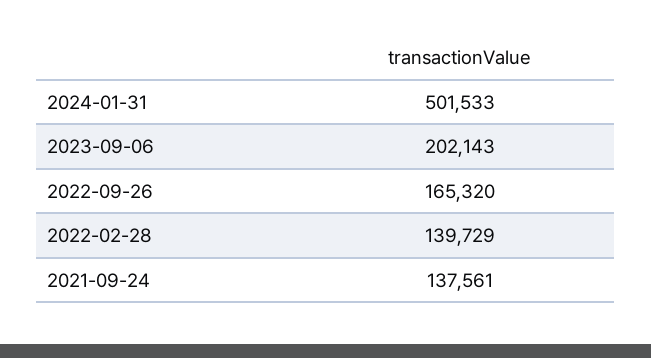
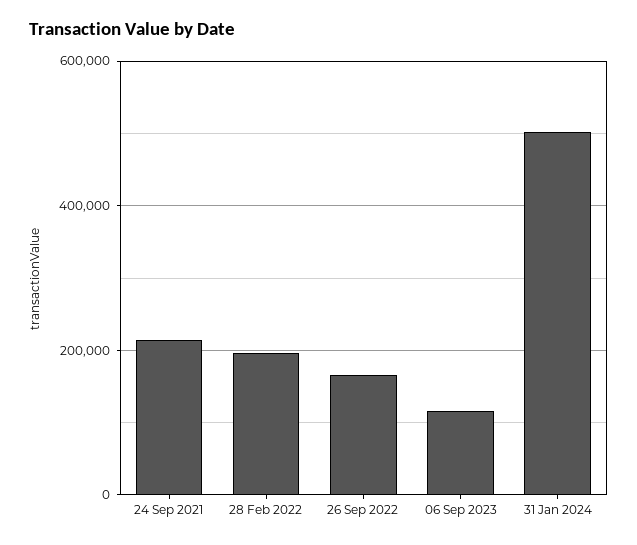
2023-09-06: 202143 -> 120000
2022-02-28: 139729 -> 200000
2021-09-24: 137561 -> 220000

